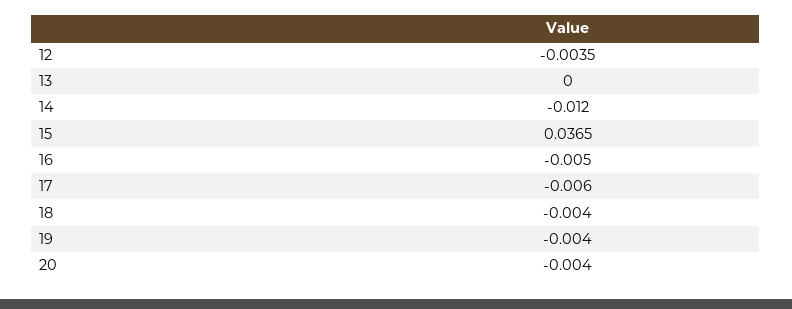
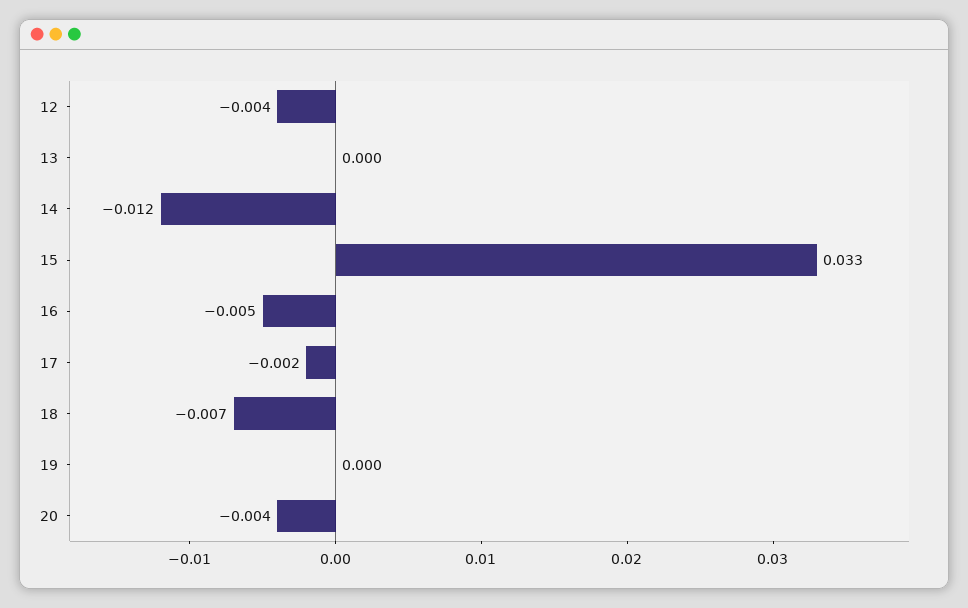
15: 0.0365 -> 0.033
17: -0.006 -> -0.002
18: -0.004 -> -0.007
19: -0.004 -> 0

